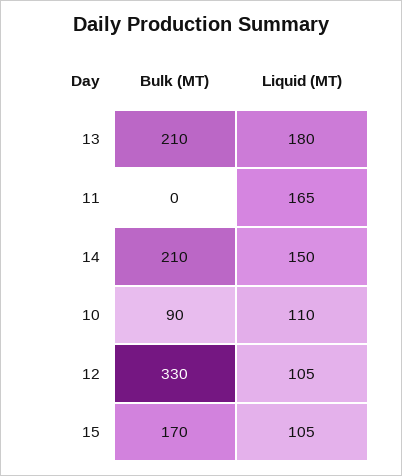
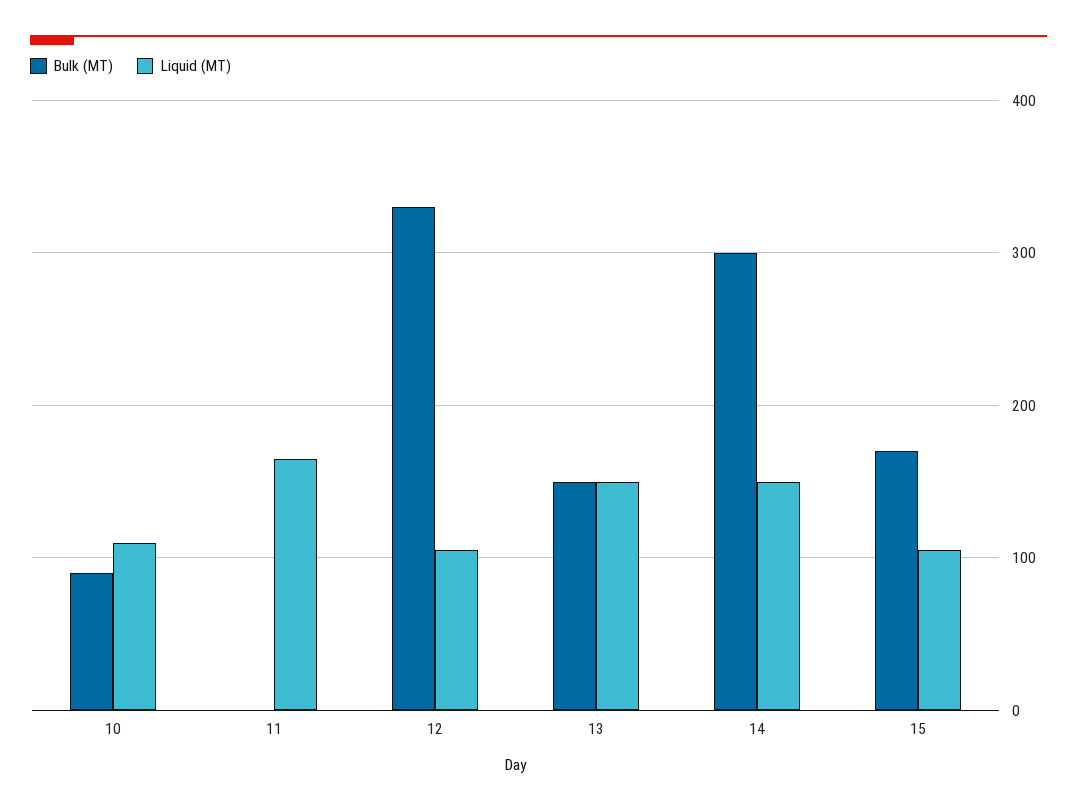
Bulk (MT), 13: 210 -> 150
Liquid (MT), 13: 180 -> 150
Bulk (MT), 14: 210 -> 300

